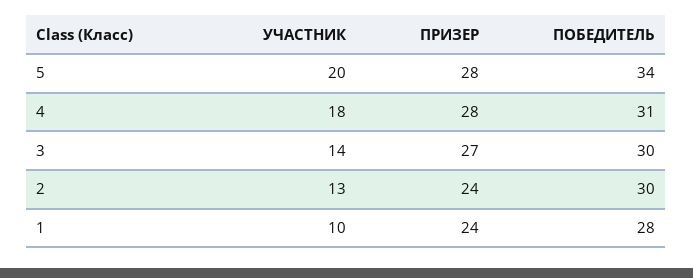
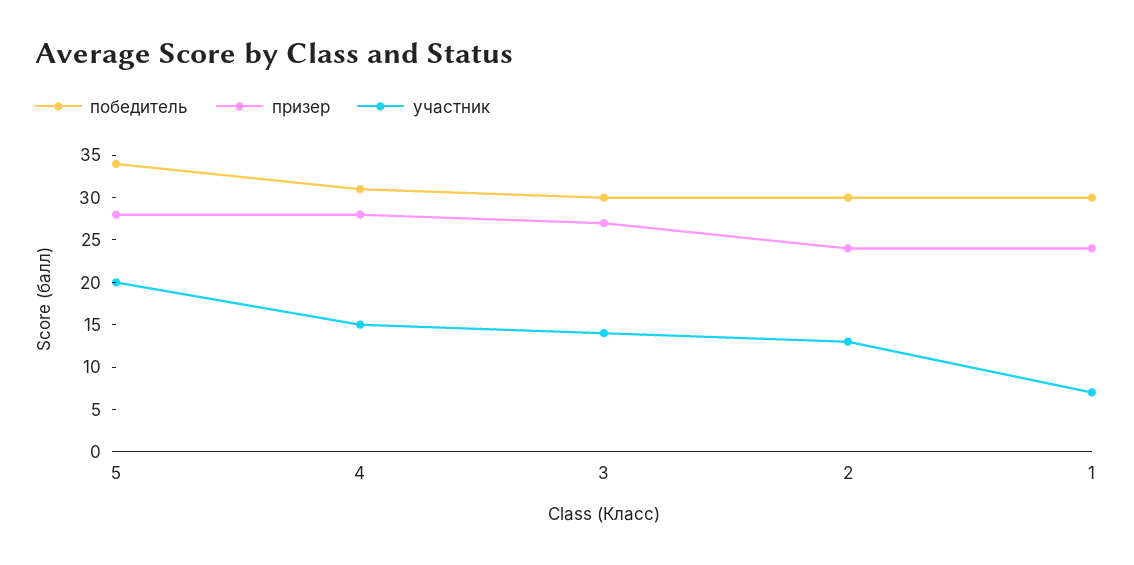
УЧАСТНИК, 4: 18 -> 15
УЧАСТНИК, 1: 10 -> 7
ПОБЕДИТЕЛЬ, 1: 28 -> 30

